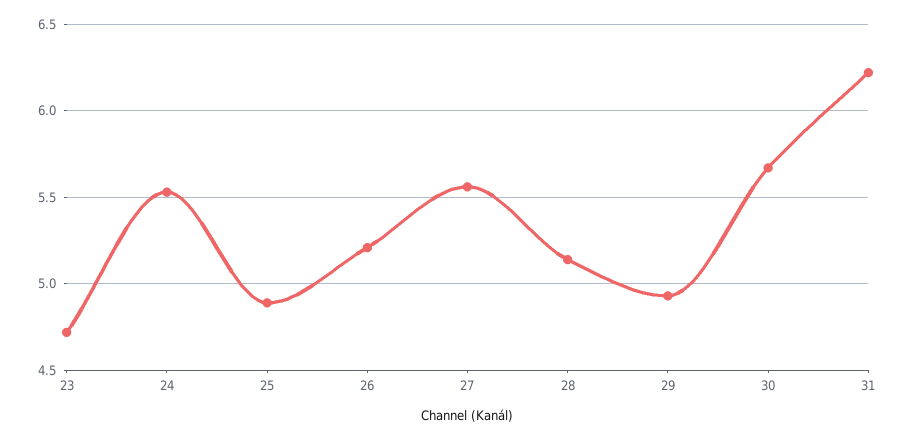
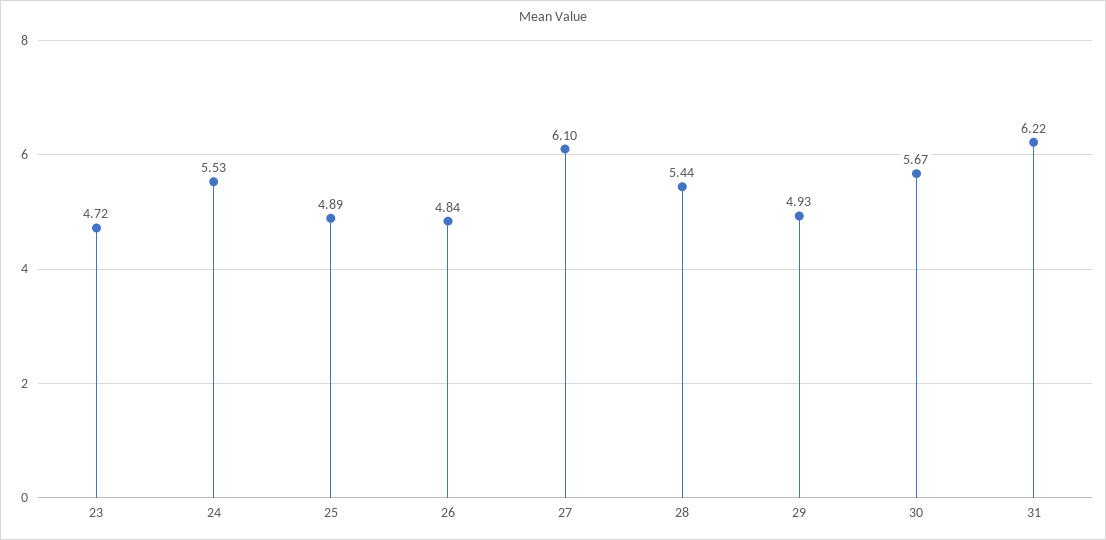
26: 5.2 -> 4.84
27: 5.55 -> 6.1
28: 5.15 -> 5.44

